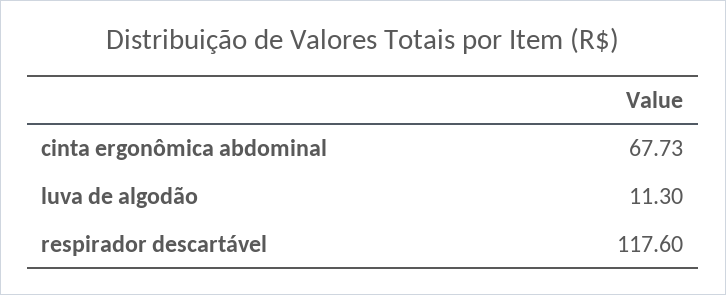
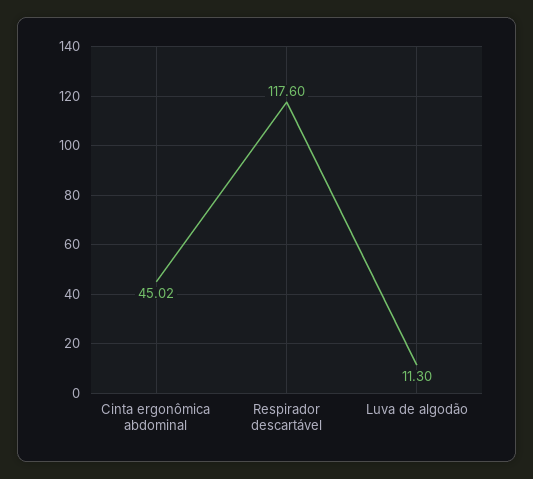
cinta ergonômica abdominal: 67.73 -> 45.02

